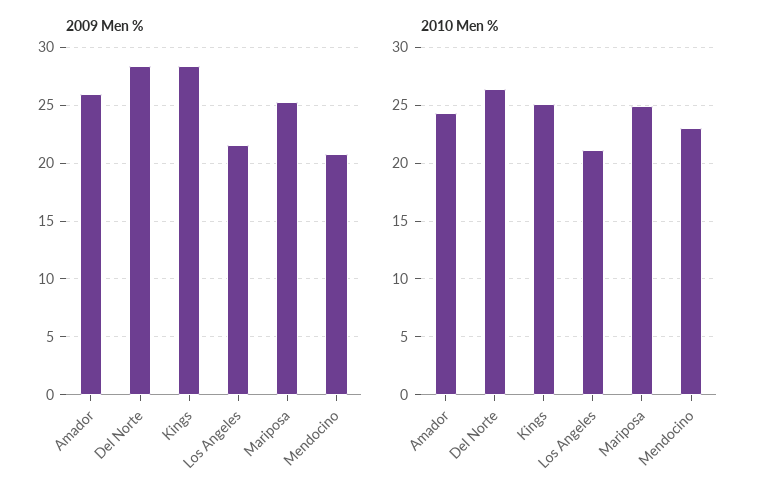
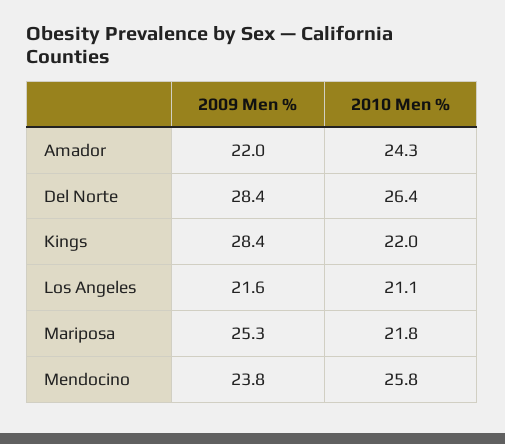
2009 Men %, Amador: 26 -> 22
2009 Men %, Mendocino: 21 -> 23.8
2010 Men %, Kings: 25 -> 22
2010 Men %, Mariposa: 25 -> 21.8
2010 Men %, Mendocino: 23 -> 25.8

